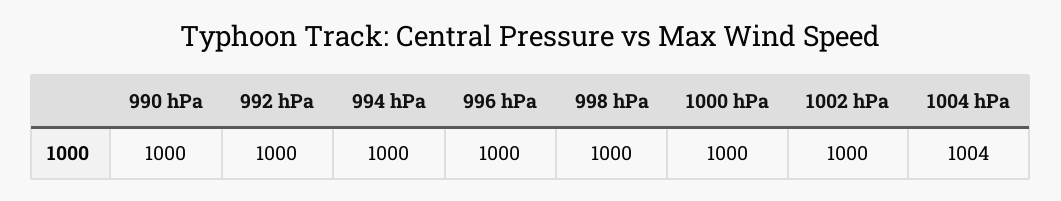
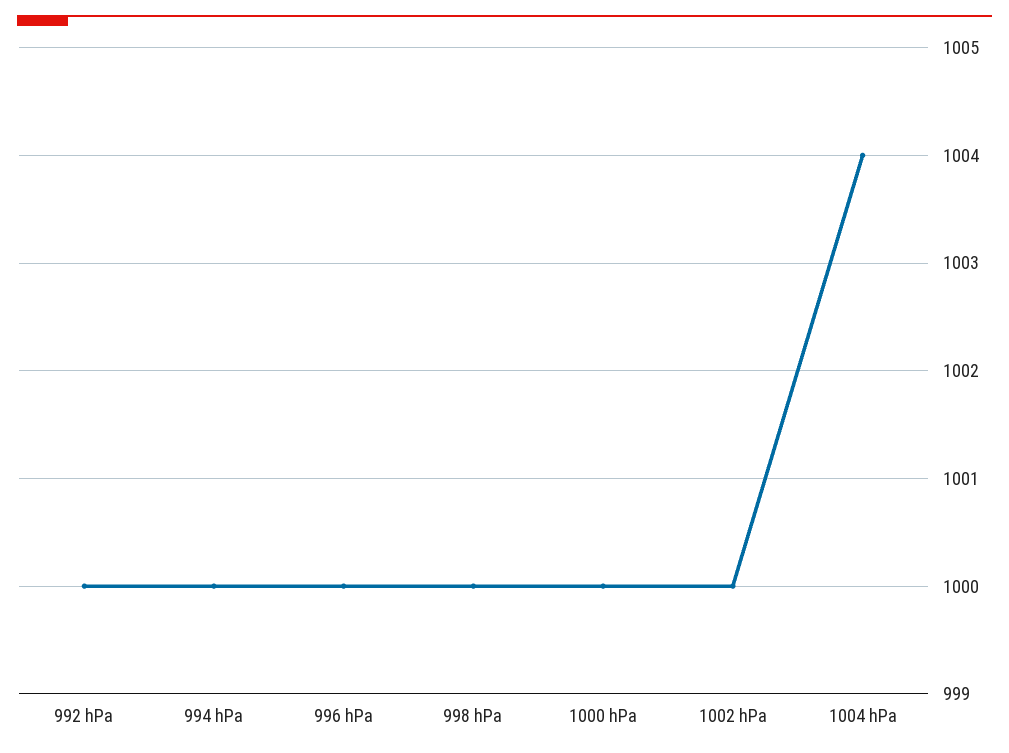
990 hPa: 1000 -> none

